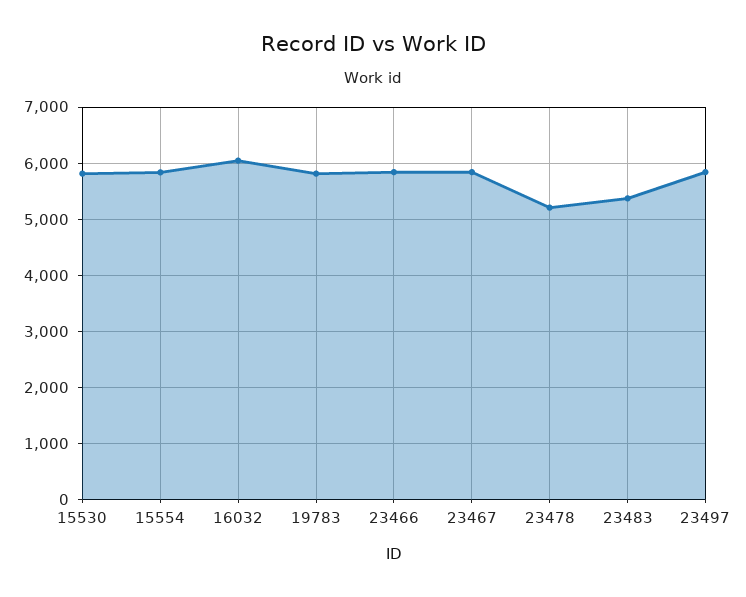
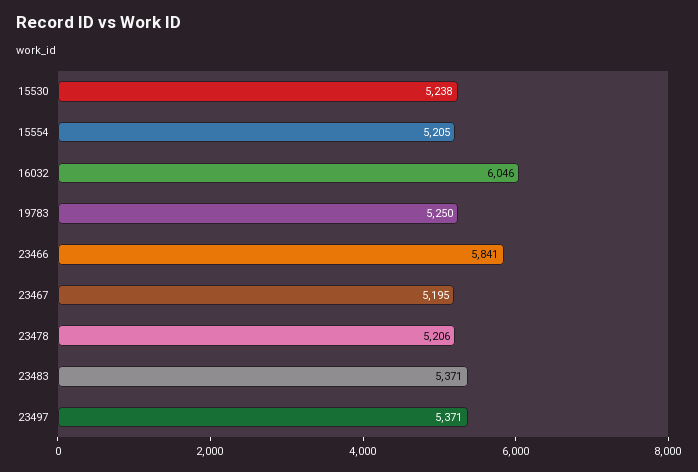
15530: 5800 -> 5238
15554: 5800 -> 5205
19783: 5800 -> 5250
23467: 5800 -> 5195
23497: 5800 -> 5371

